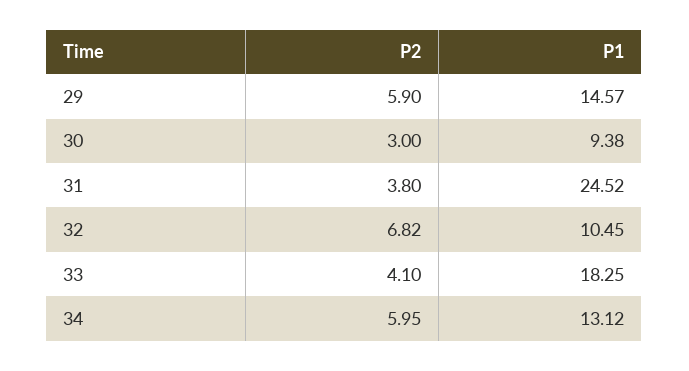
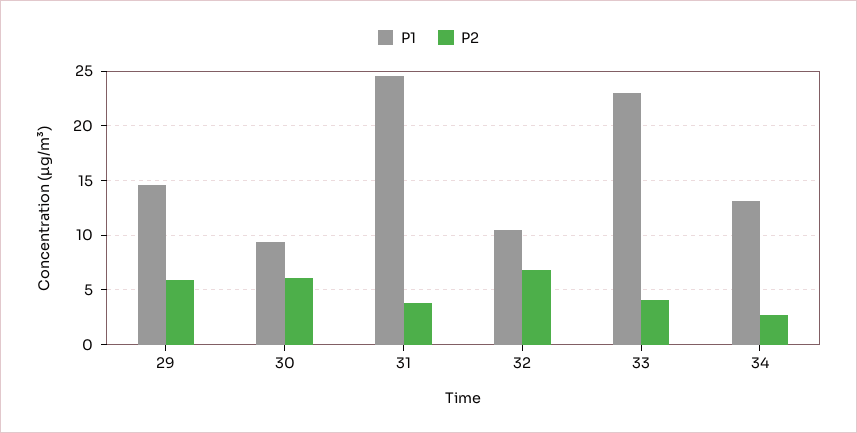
P2, 30: 3 -> 6
P1, 33: 18.25 -> 23
P2, 34: 5.95 -> 3

